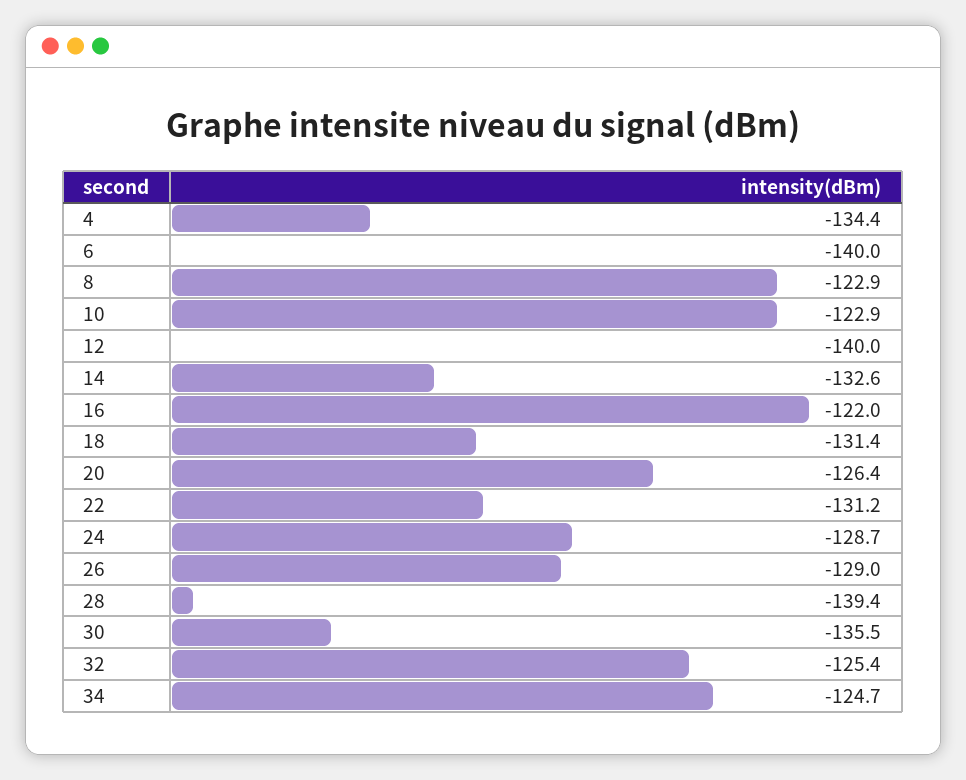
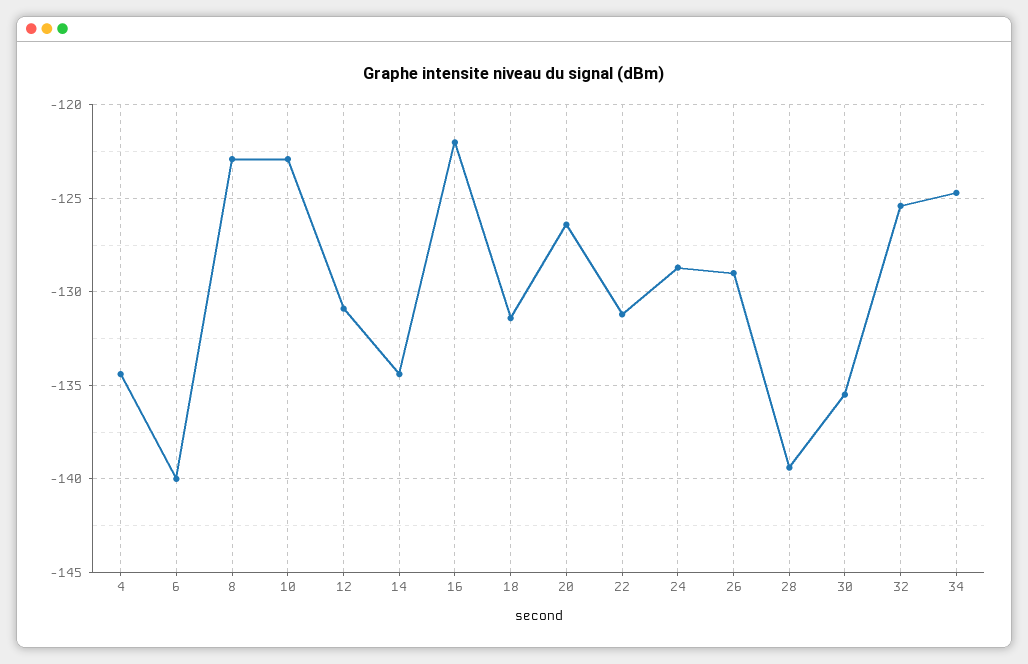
12: -140 -> -131
14: -132.6 -> -134.5

